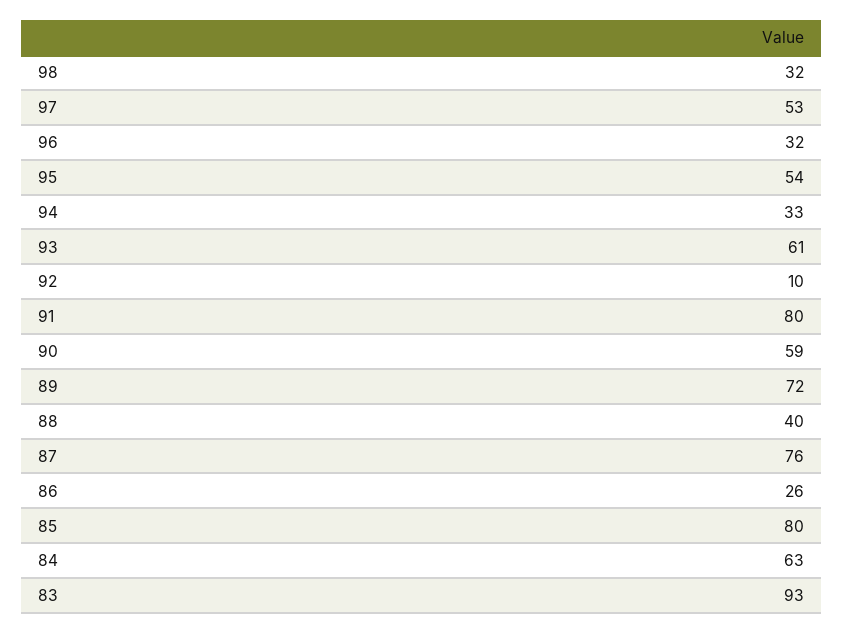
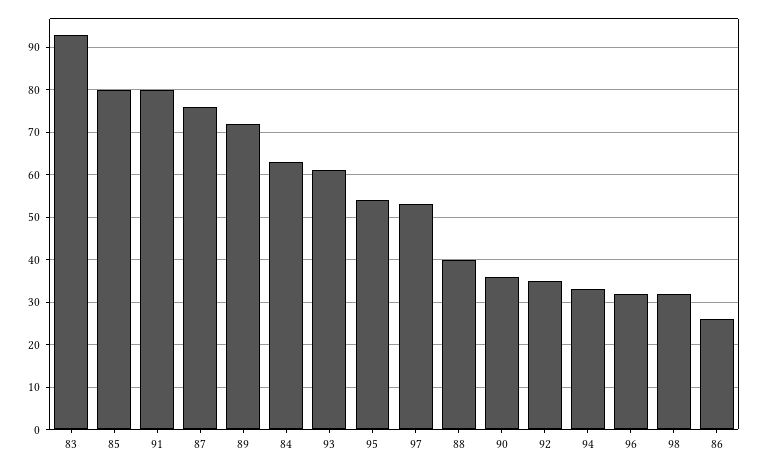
92: 10 -> 35
90: 59 -> 35

